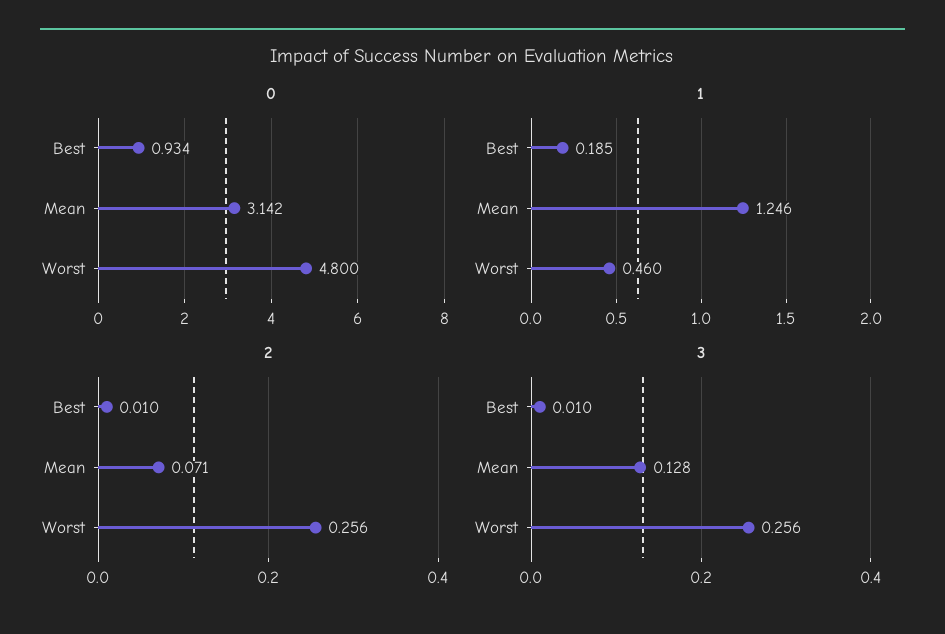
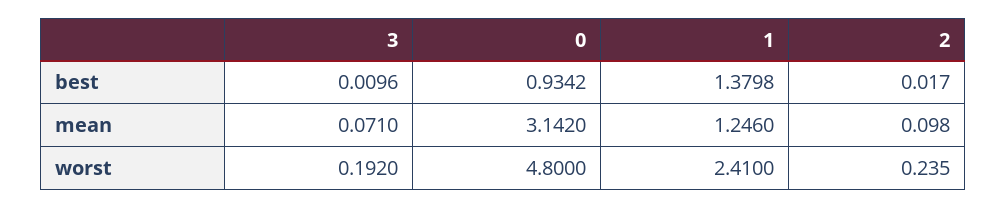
1, Best: 0.185 -> 1.3798
1, Worst: 0.46 -> 2.41
2, Best: 0.01 -> 0.017
2, Mean: 0.071 -> 0.098
2, Worst: 0.256 -> 0.235
3, Mean: 0.128 -> 0.071
3, Worst: 0.256 -> 0.192

